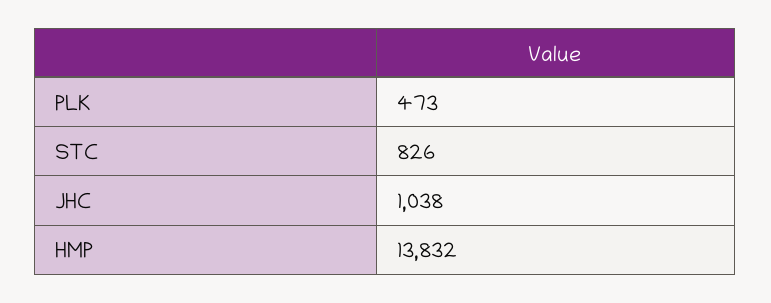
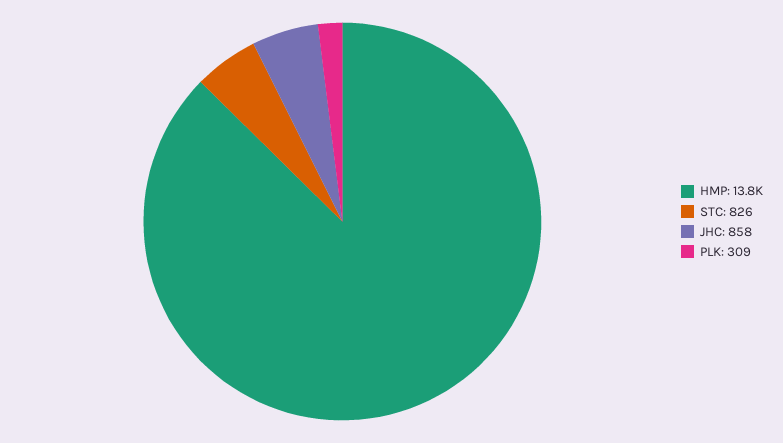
PLK: 473 -> 309
JHC: 1038 -> 858

